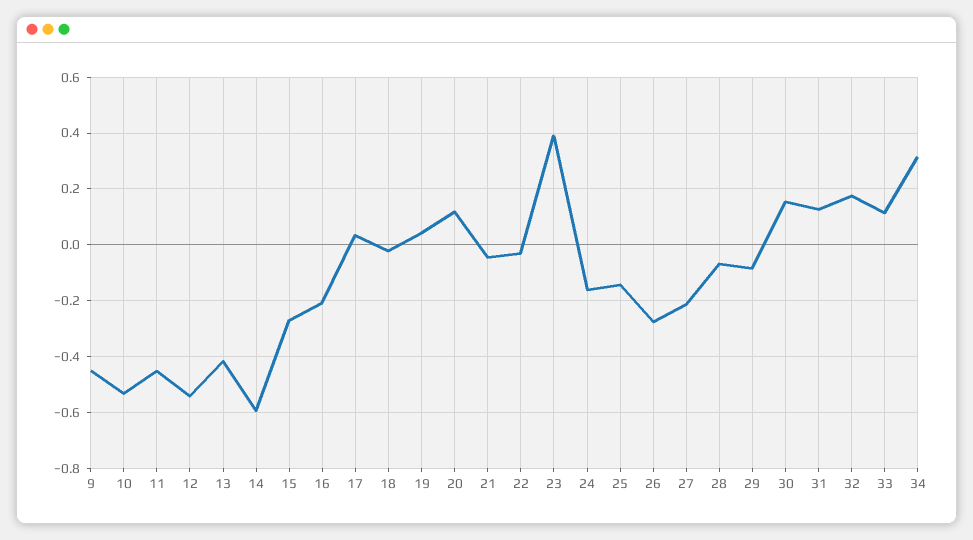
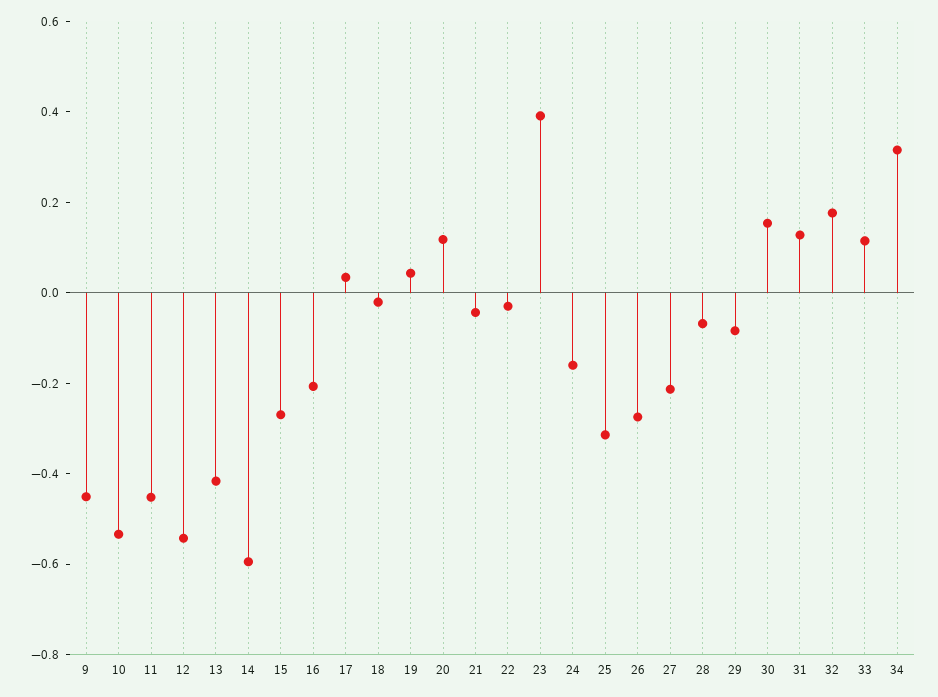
25: -0.15 -> -0.3

